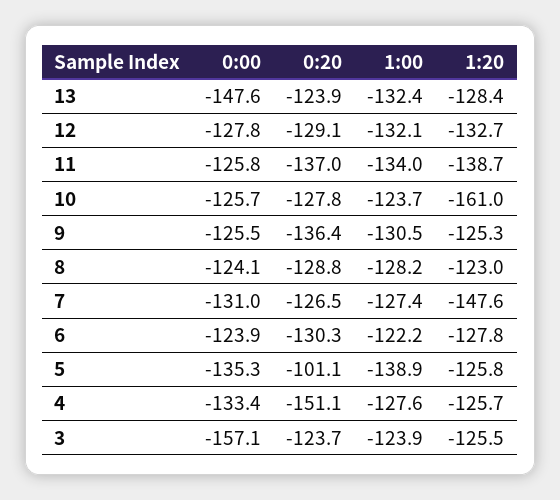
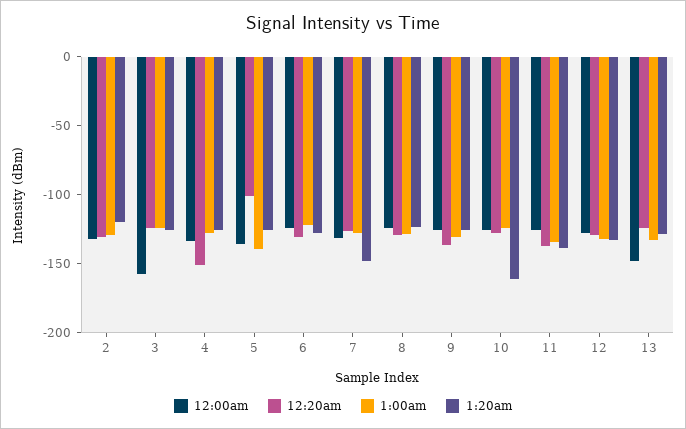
0:00, 2: none -> -130
0:20, 2: none -> -130
1:00, 2: none -> -130
1:20, 2: none -> -120

